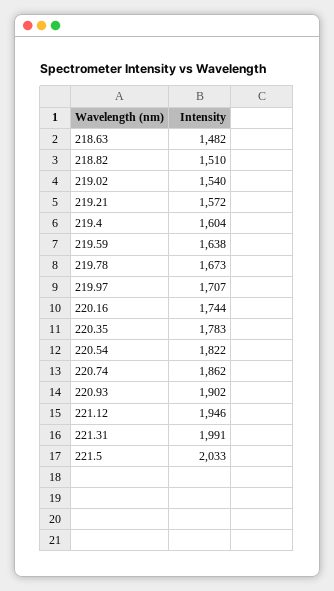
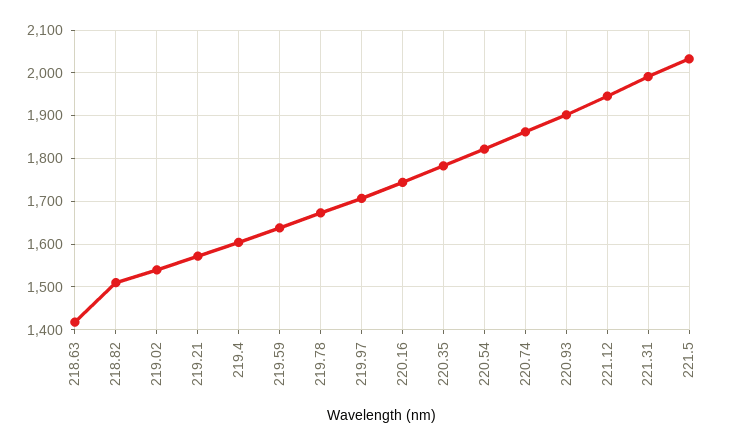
218.63: 1482 -> 1420

